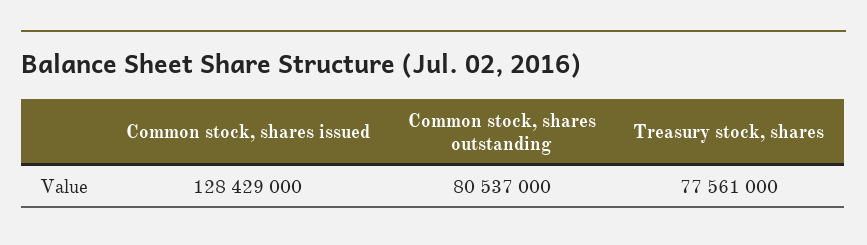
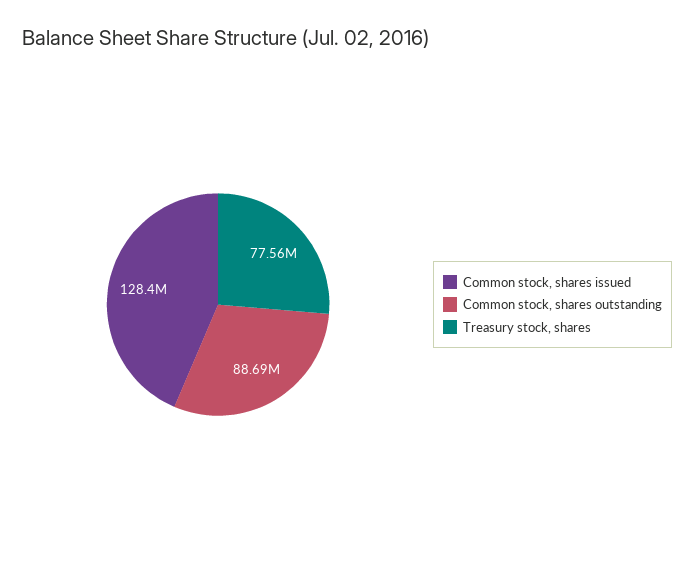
Common stock, shares outstanding: 80537000 -> 88690000

